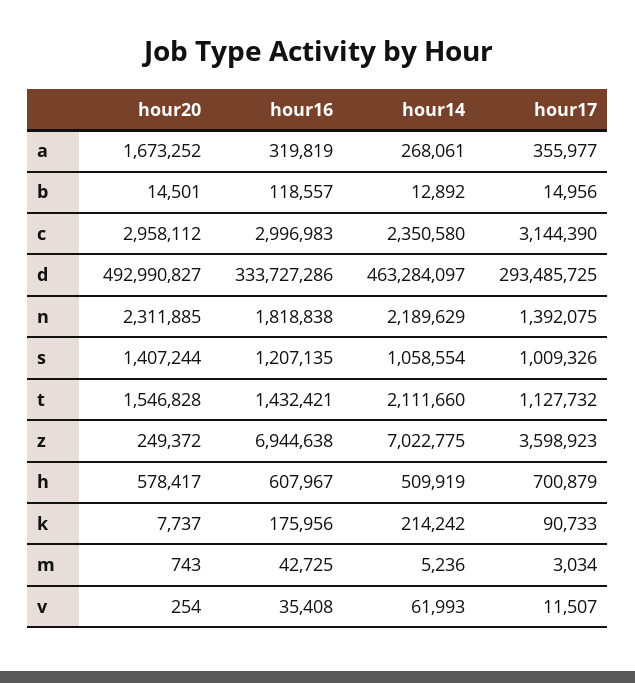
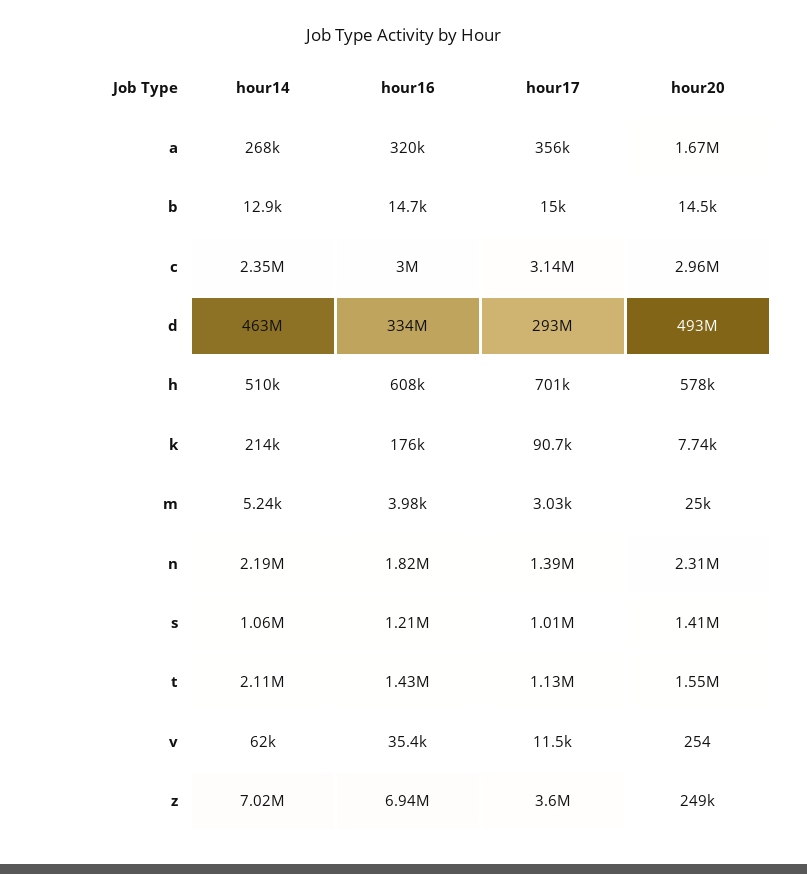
hour16, b: 118557 -> 14700
hour20, m: 743 -> 25000
hour16, m: 42725 -> 3980

